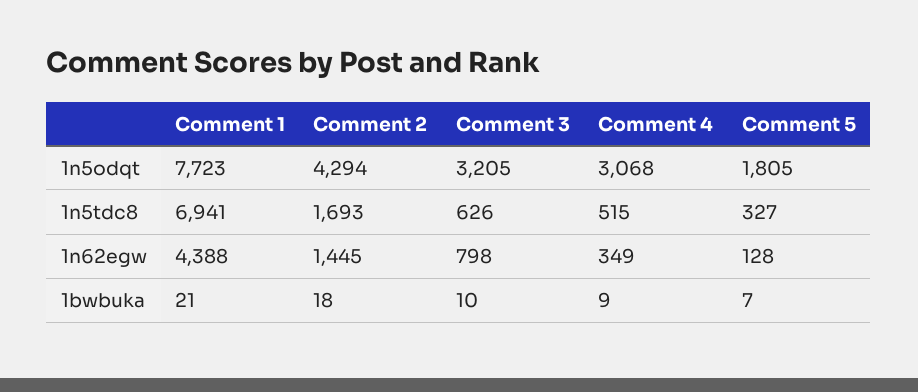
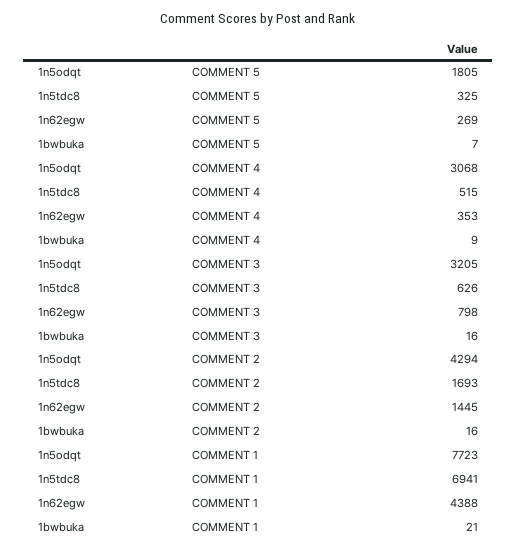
Comment 5, 1n5tdc8: 327 -> 325
Comment 4, 1n62egw: 349 -> 353
Comment 5, 1n62egw: 128 -> 269
Comment 2, 1bwbuka: 18 -> 16
Comment 3, 1bwbuka: 10 -> 16

